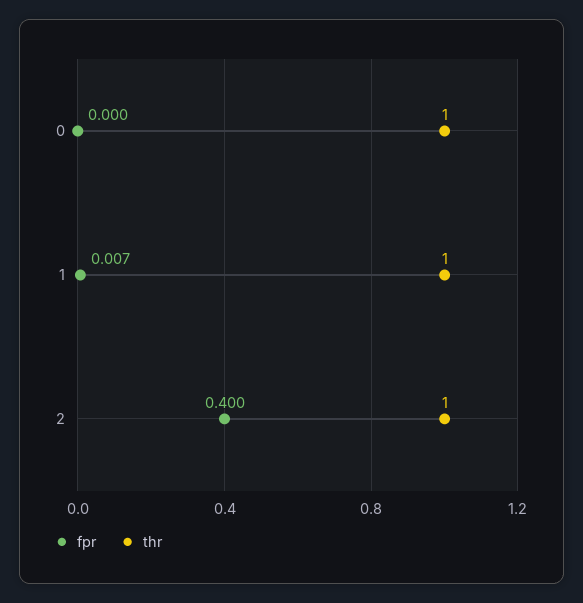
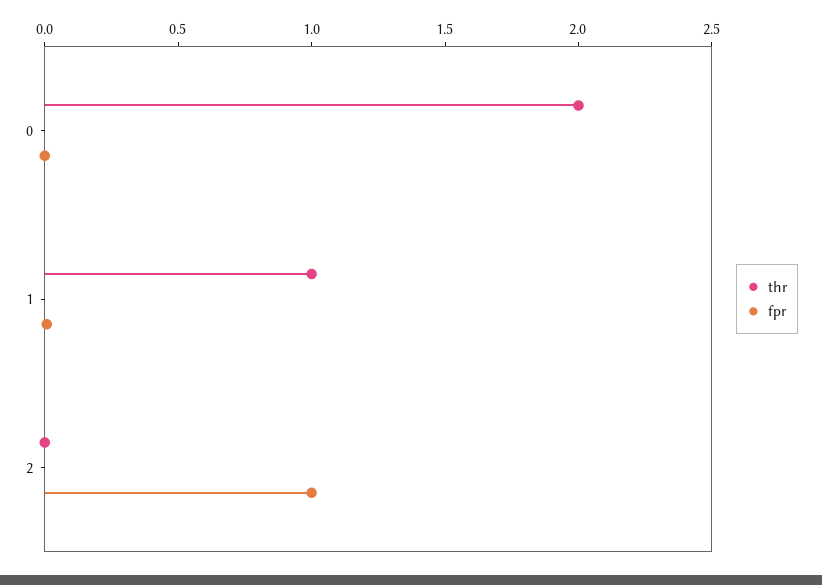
thr, 0: 1 -> 2
fpr, 2: 0.4 -> 1
thr, 2: 1 -> 0

